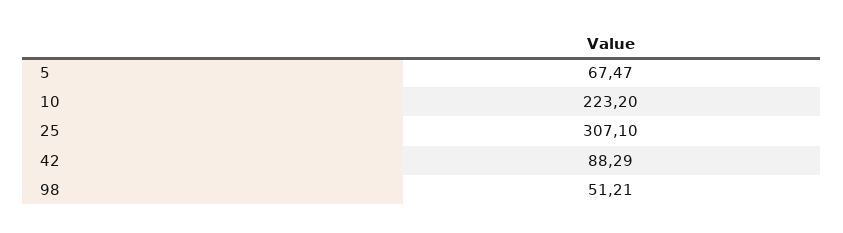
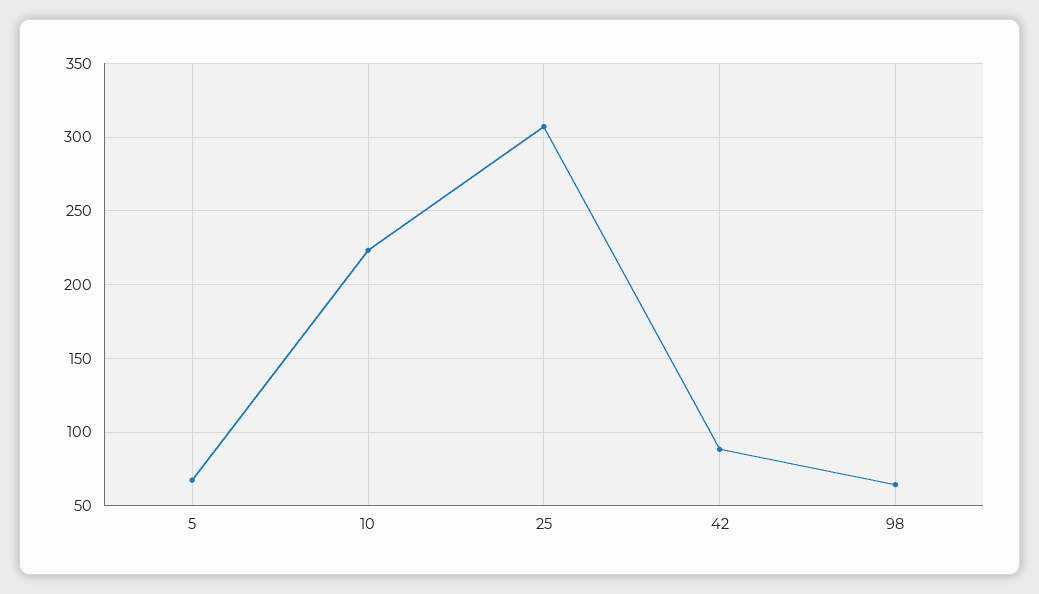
98: 51.21 -> 65

